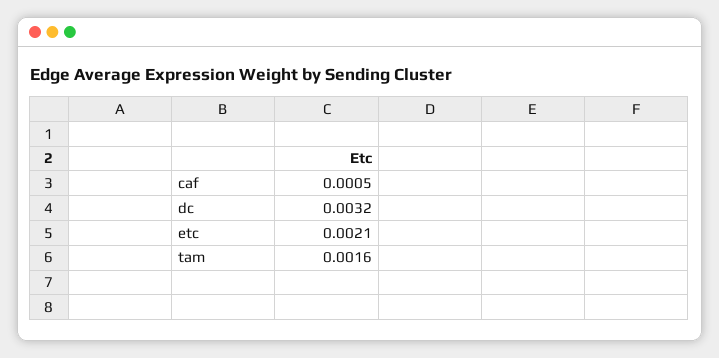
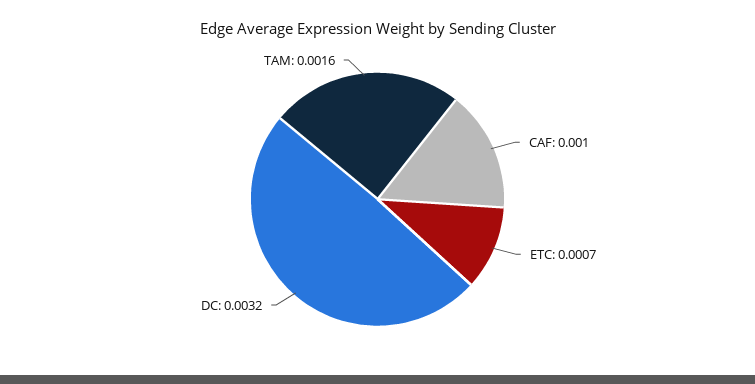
caf: 0.0005 -> 0.001
etc: 0.0021 -> 0.0007

